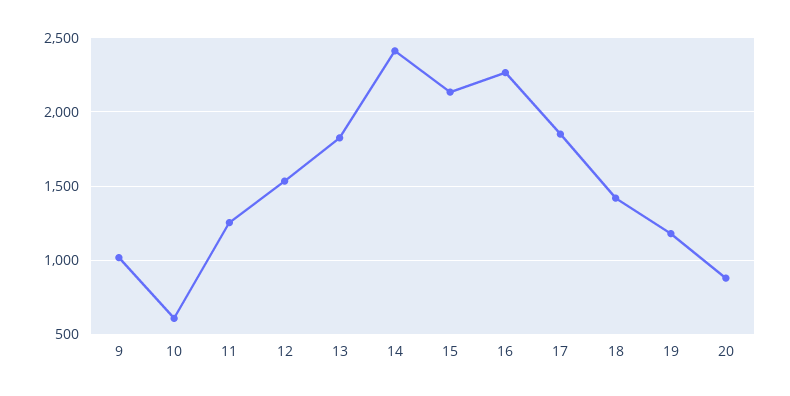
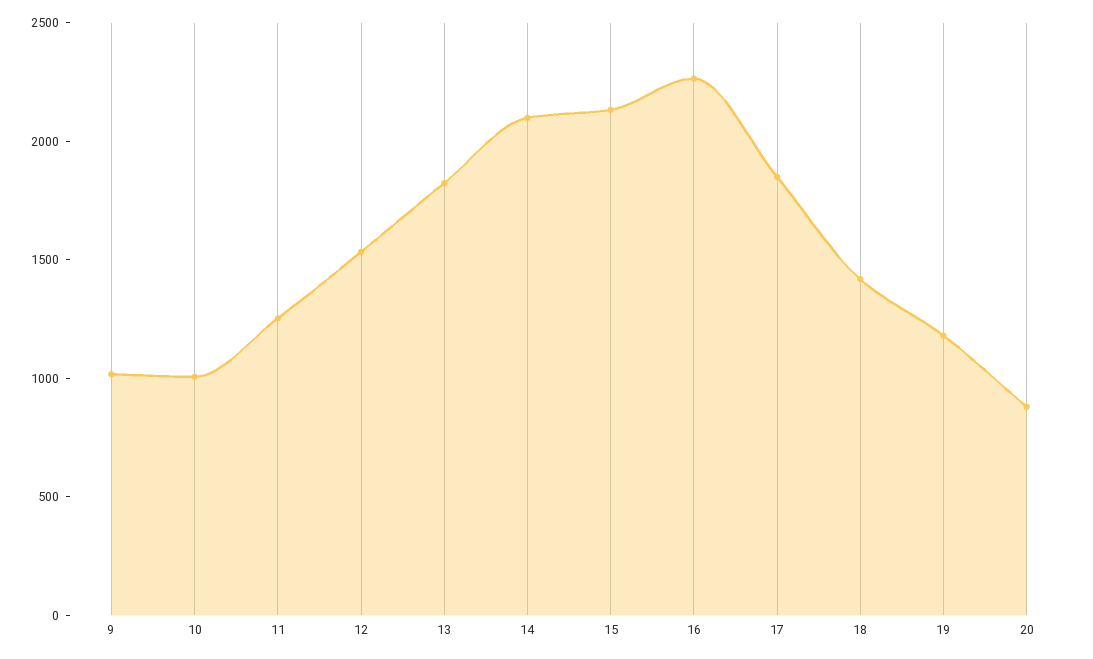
10: 600 -> 1000
14: 2400 -> 2100

